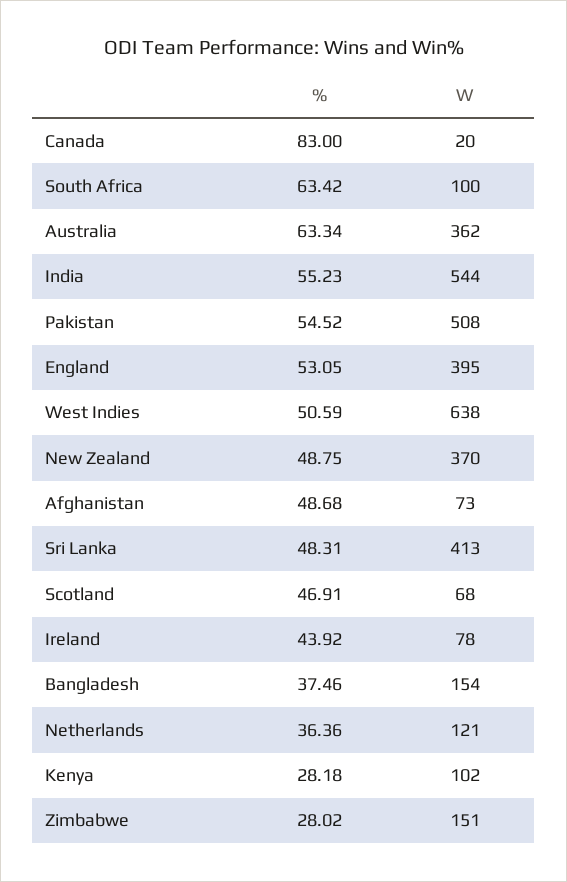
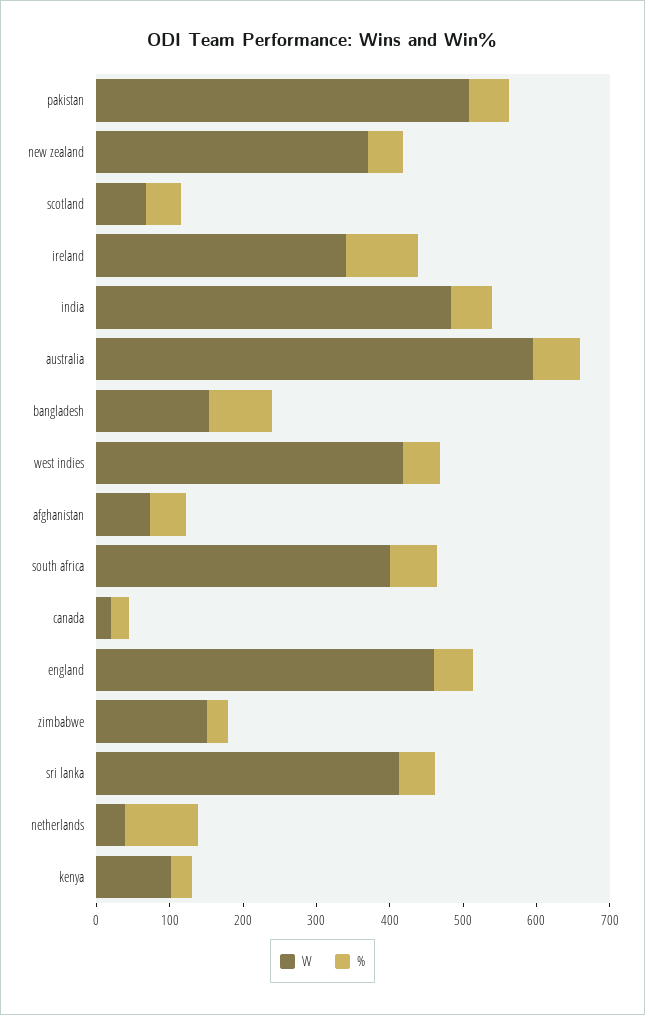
%, Canada: 83 -> 20
W, South Africa: 100 -> 400
W, Australia: 362 -> 600
W, India: 544 -> 480
W, England: 395 -> 460
W, West Indies: 638 -> 420
%, Ireland: 43.92 -> 100
W, Ireland: 78 -> 340
%, Bangladesh: 37.46 -> 80
%, Netherlands: 36.36 -> 100
W, Netherlands: 121 -> 40

